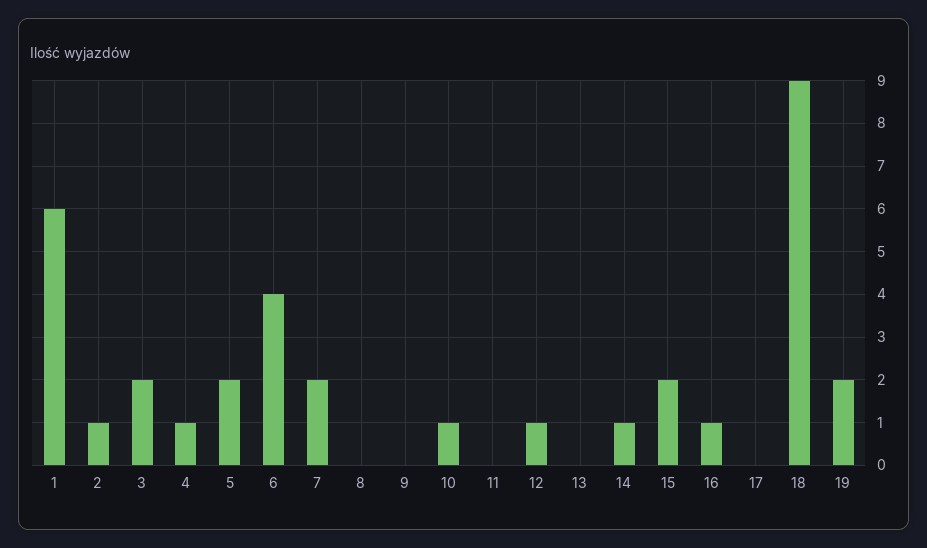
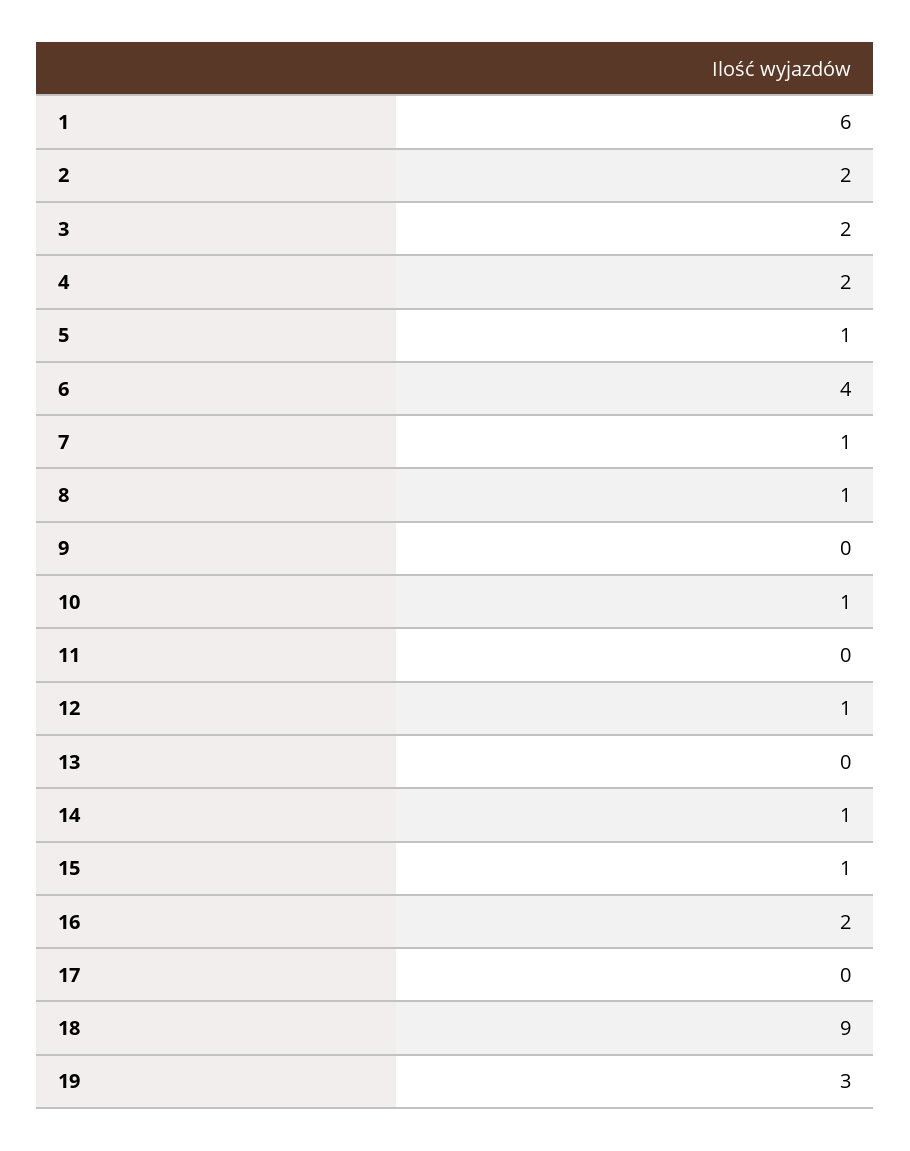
2: 1 -> 2
4: 1 -> 2
5: 2 -> 1
7: 2 -> 1
8: 0 -> 1
15: 2 -> 1
16: 1 -> 2
19: 2 -> 3

